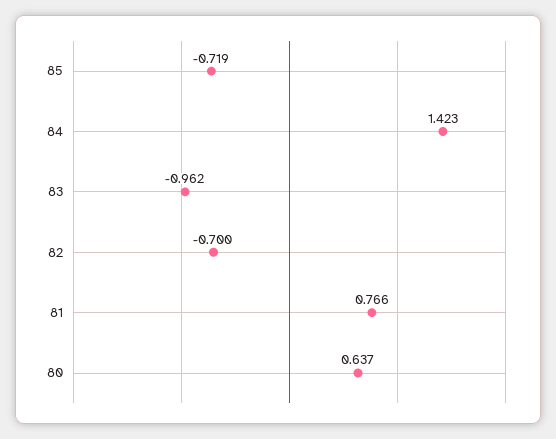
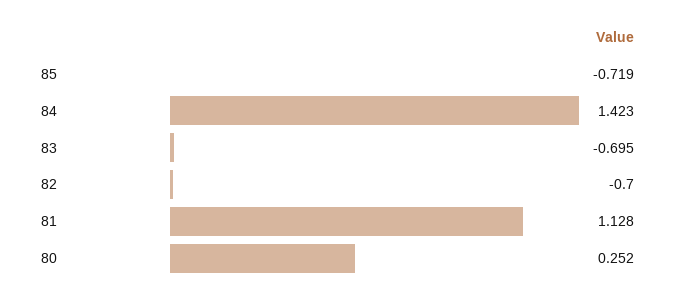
83: -0.962 -> -0.695
81: 0.766 -> 1.128
80: 0.637 -> 0.252

